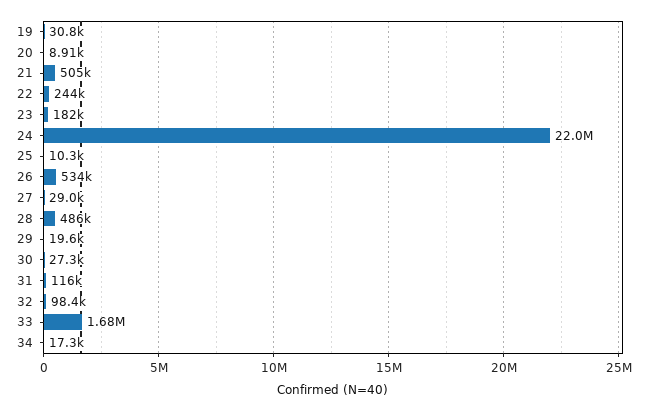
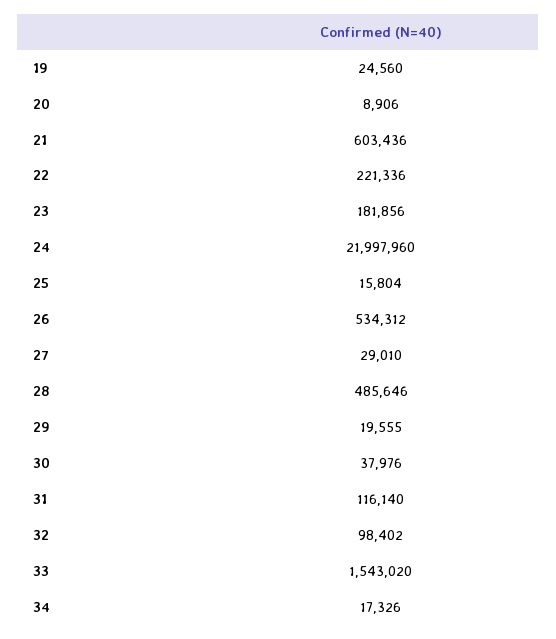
19: 30800 -> 24560
21: 505000 -> 603436
22: 244000 -> 221336
25: 10300 -> 15804
30: 27300 -> 37976
33: 1680000 -> 1543020

